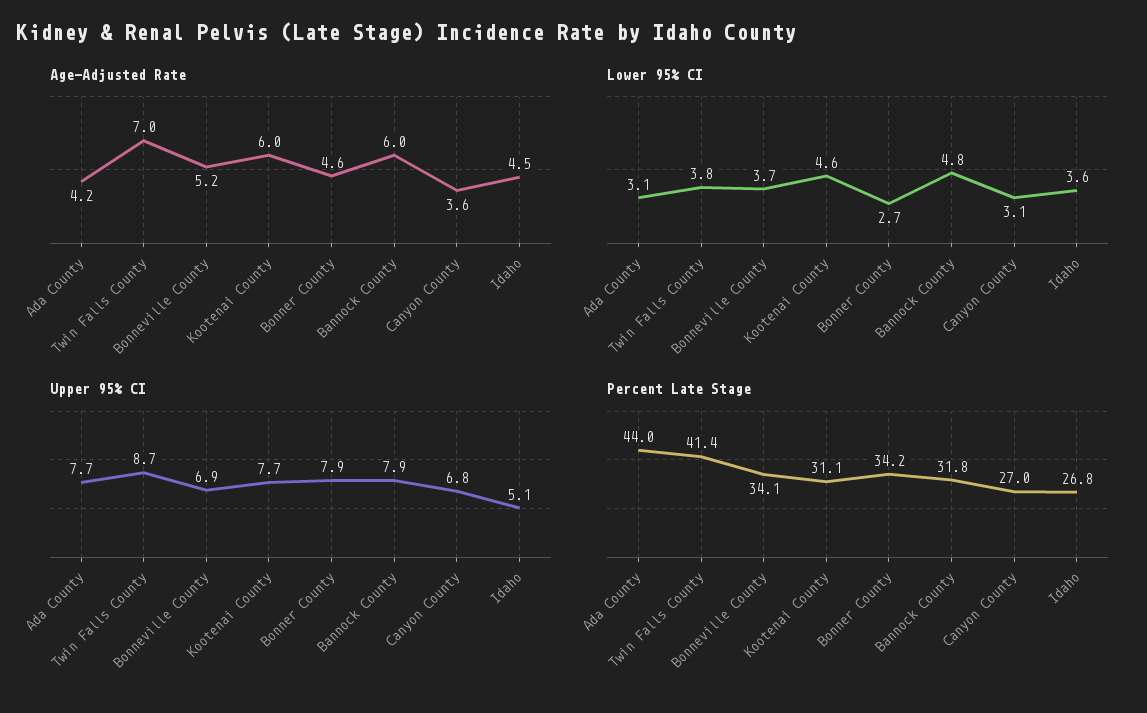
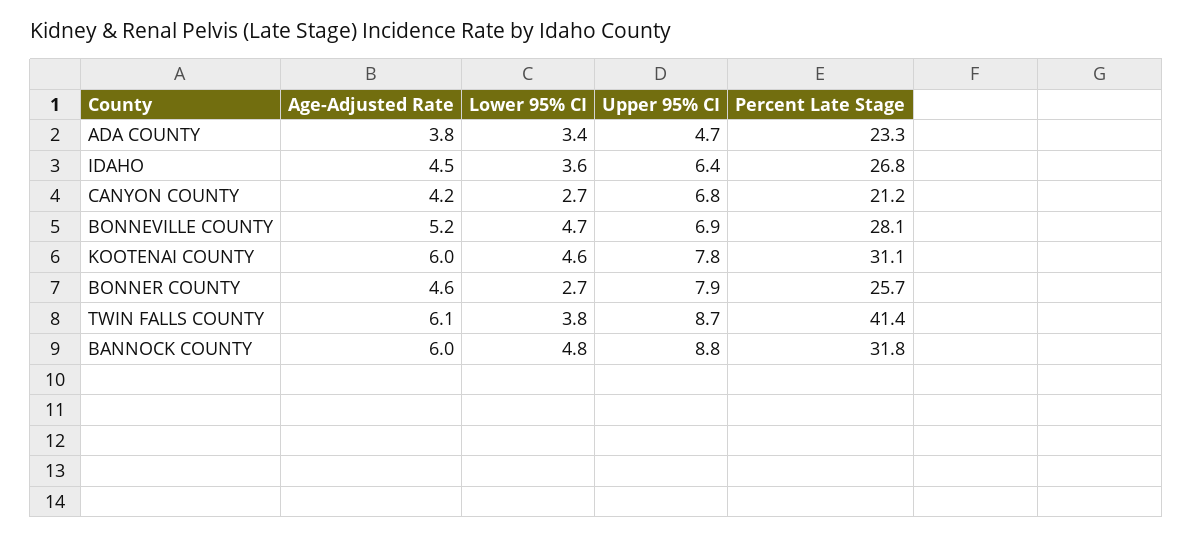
Age-Adjusted Rate, Ada County: 4.2 -> 3.8
Age-Adjusted Rate, Twin Falls County: 7 -> 6.1
Age-Adjusted Rate, Canyon County: 3.6 -> 4.2
Lower 95% CI, Ada County: 3.1 -> 3.4
Lower 95% CI, Bonneville County: 3.7 -> 4.7
Lower 95% CI, Canyon County: 3.1 -> 2.7
Upper 95% CI, Ada County: 7.7 -> 4.7
Upper 95% CI, Kootenai County: 7.7 -> 7.8
Upper 95% CI, Bannock County: 7.9 -> 8.8
Upper 95% CI, Idaho: 5.1 -> 6.4
Percent Late Stage, Ada County: 44 -> 23.3
Percent Late Stage, Bonneville County: 34.1 -> 28.1
Percent Late Stage, Bonner County: 34.2 -> 25.7
Percent Late Stage, Canyon County: 27 -> 21.2

